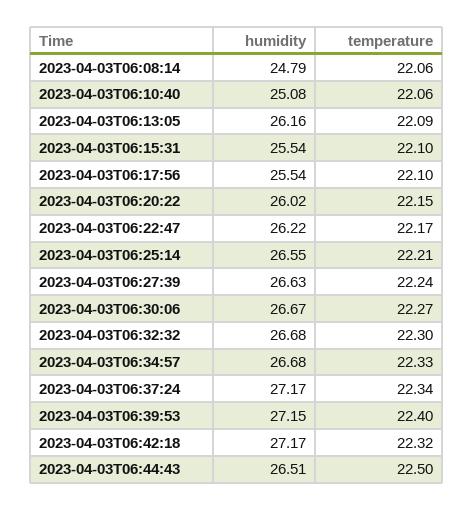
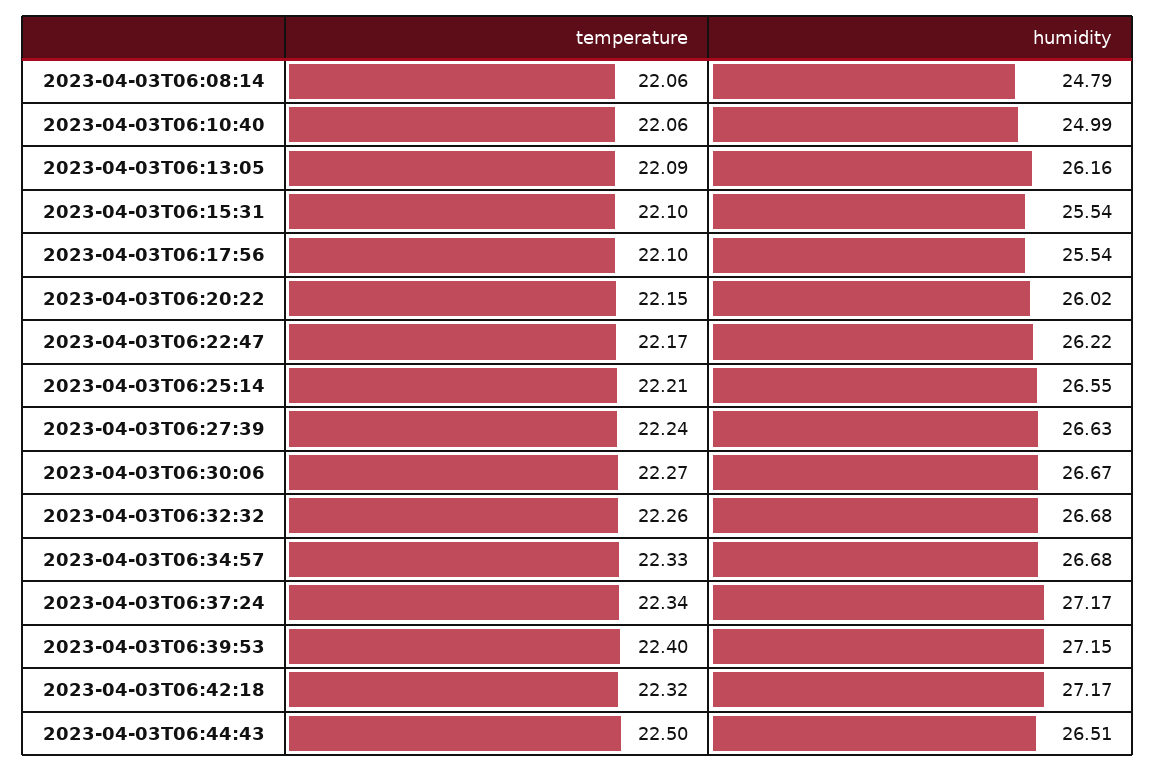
humidity, 2023-04-03T06:10:40: 25.08 -> 24.99
temperature, 2023-04-03T06:32:32: 22.3 -> 22.26

